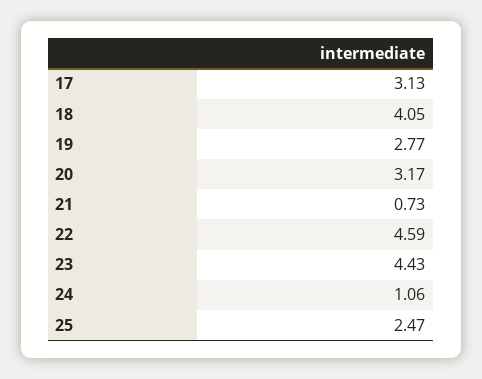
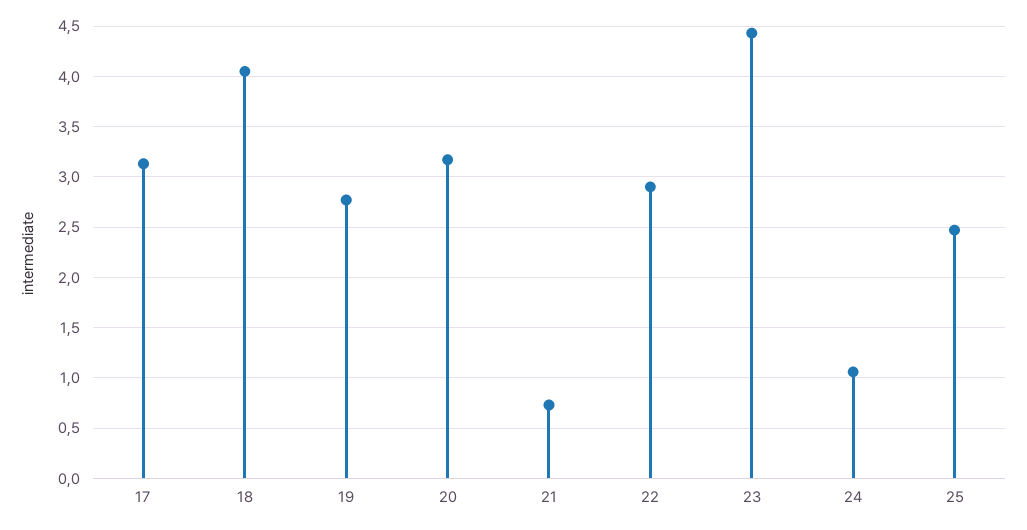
22: 4.59 -> 2.9

